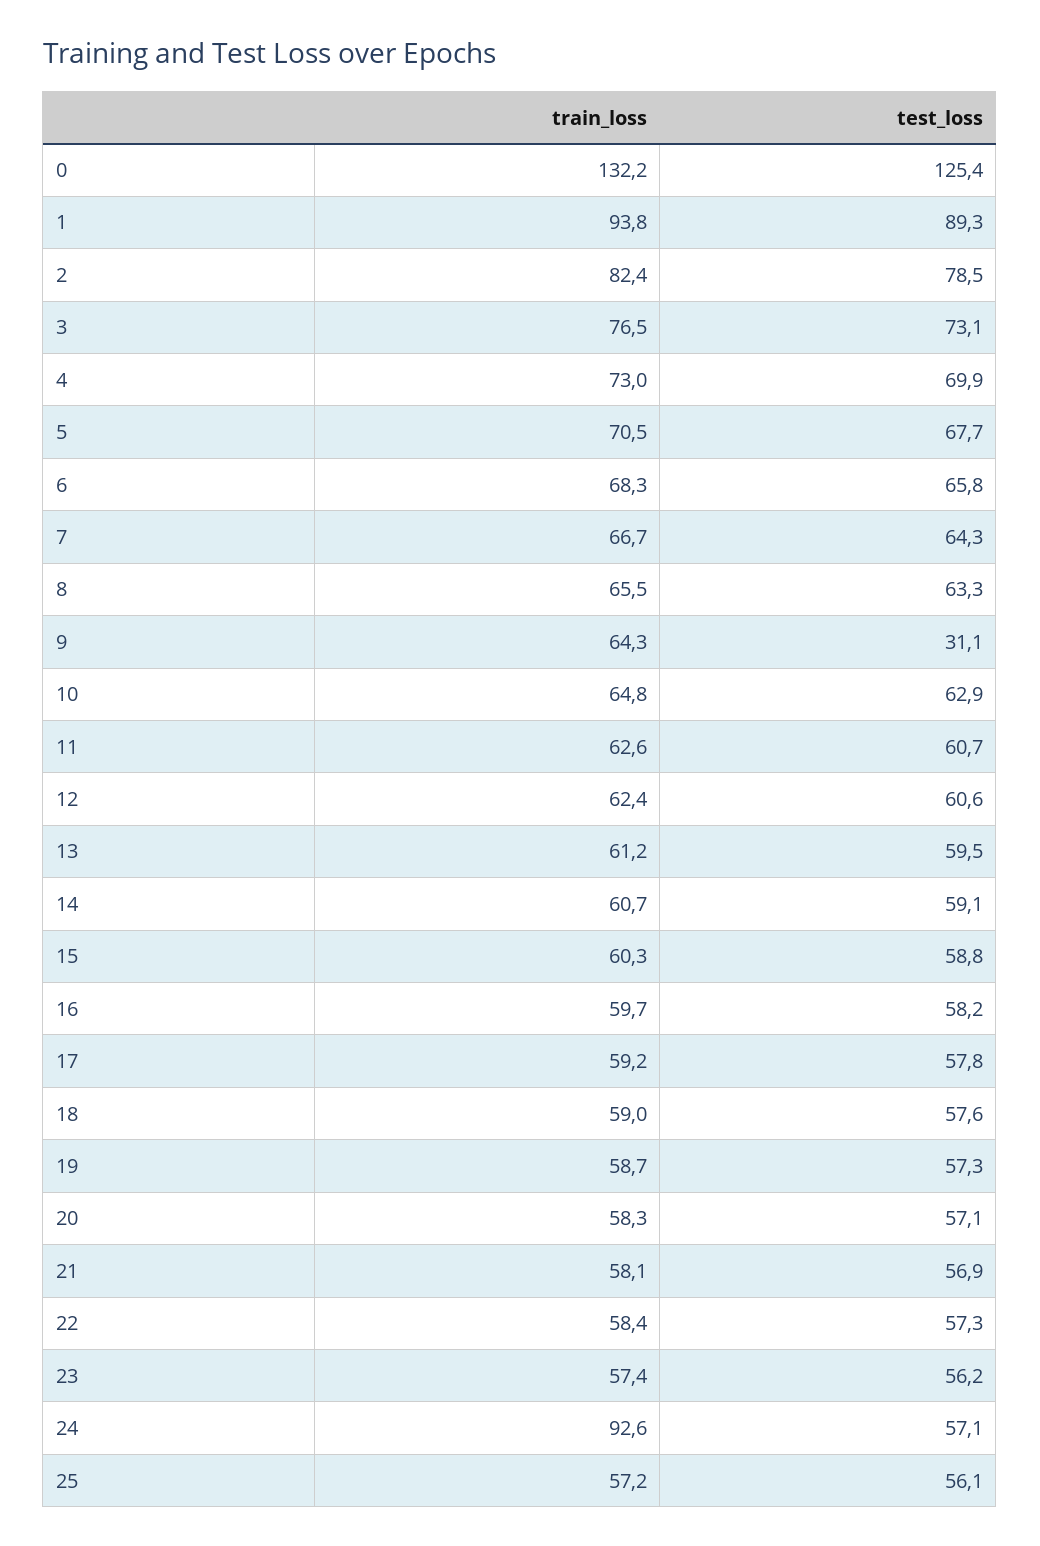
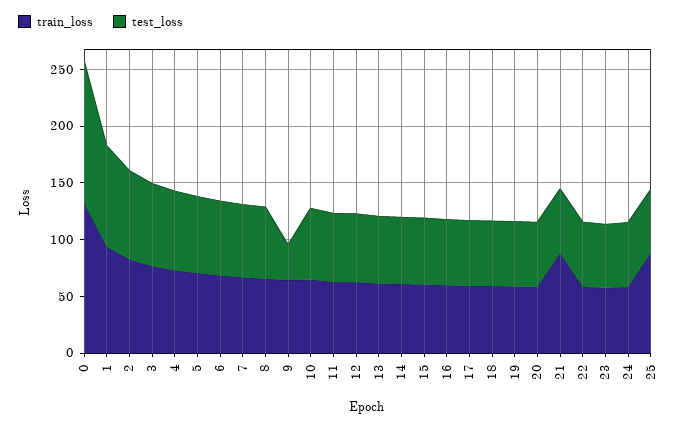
train_loss, 21: 58.1 -> 90
train_loss, 24: 92.6 -> 60
train_loss, 25: 57.2 -> 90

